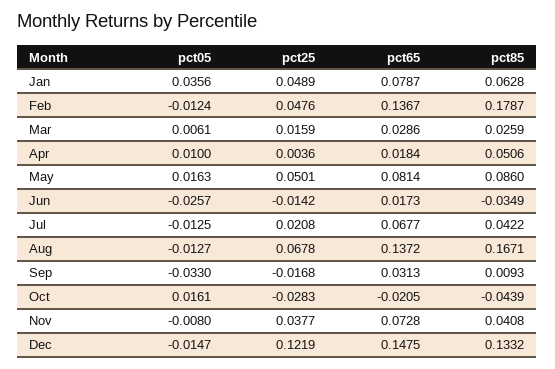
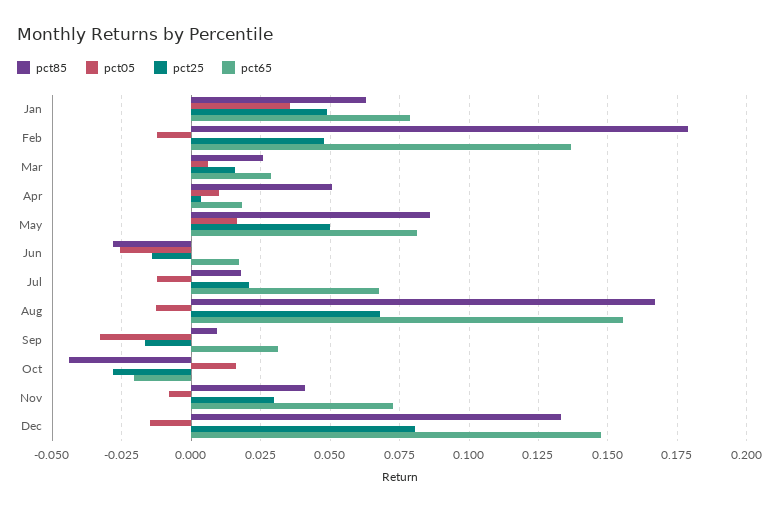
pct85, Jun: -0.0349 -> -0.0275
pct85, Jul: 0.0422 -> 0.0175
pct65, Aug: 0.1372 -> 0.155
pct25, Nov: 0.0377 -> 0.03
pct25, Dec: 0.1219 -> 0.08

